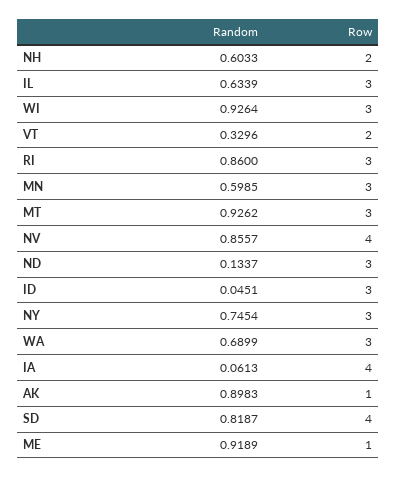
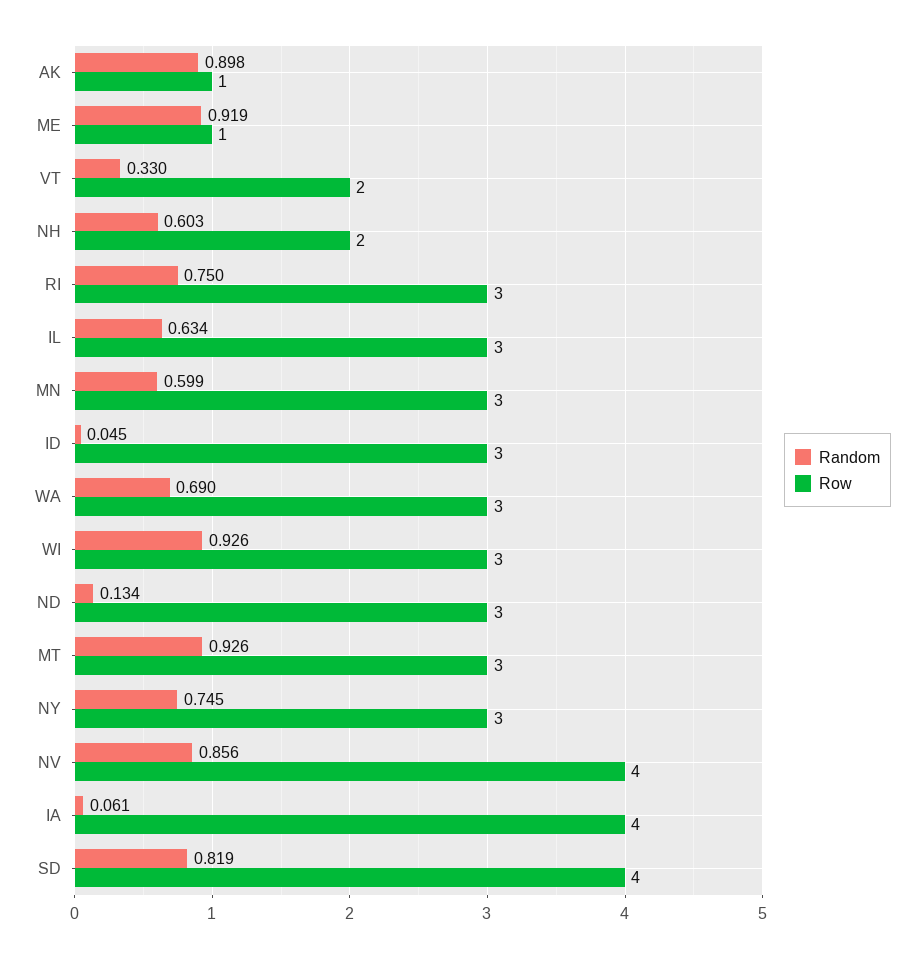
Random, RI: 0.86 -> 0.75

